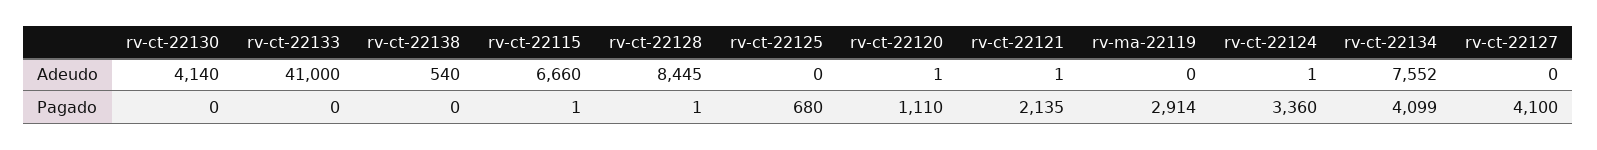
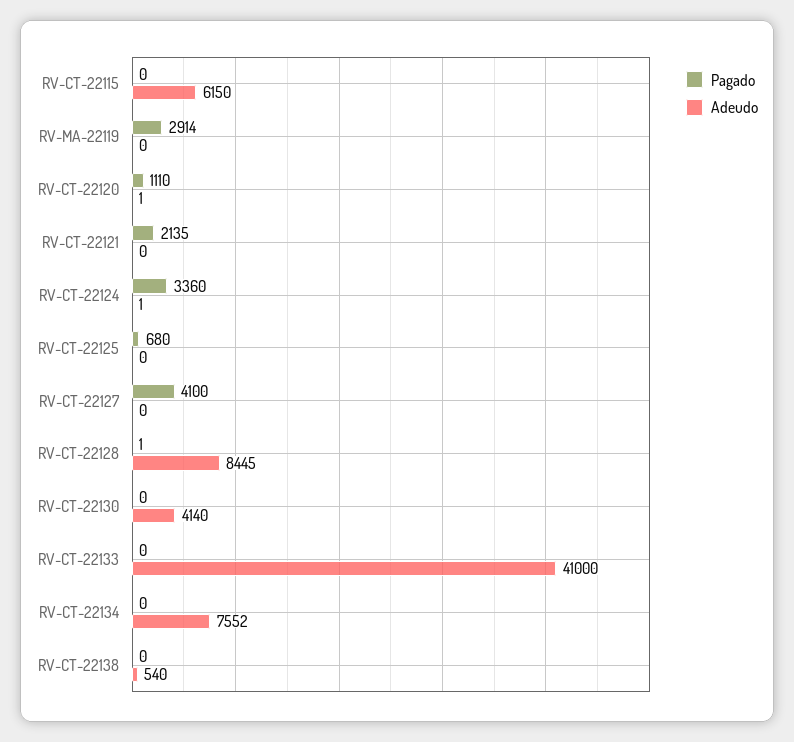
Adeudo, rv-ct-22115: 6660 -> 6150
Adeudo, rv-ct-22121: 1 -> 0
Pagado, rv-ct-22115: 1 -> 0
Pagado, rv-ct-22134: 4099 -> 0

